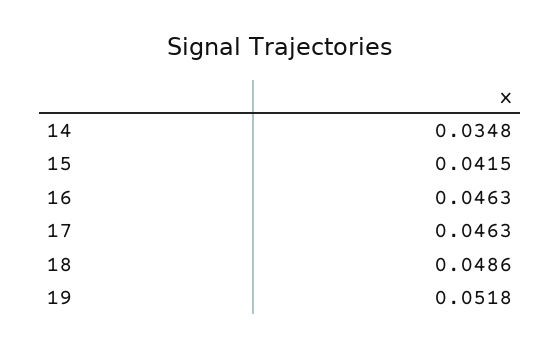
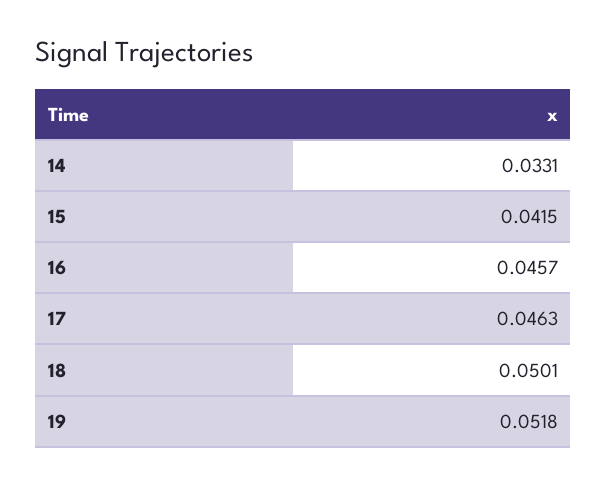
14: 0.0348 -> 0.0331
16: 0.0463 -> 0.0457
18: 0.0486 -> 0.0501

